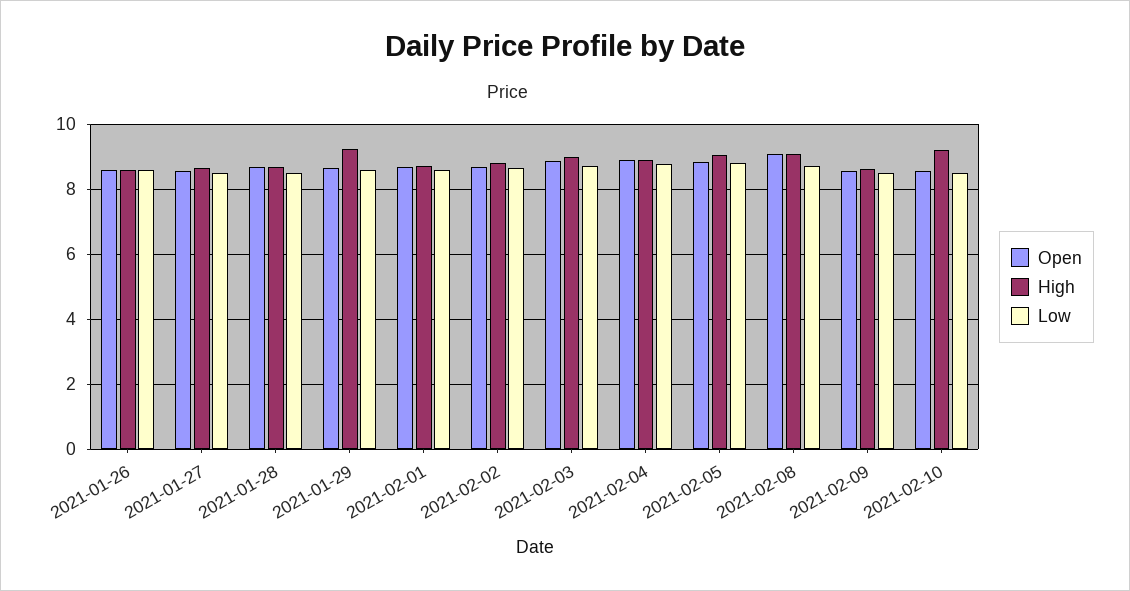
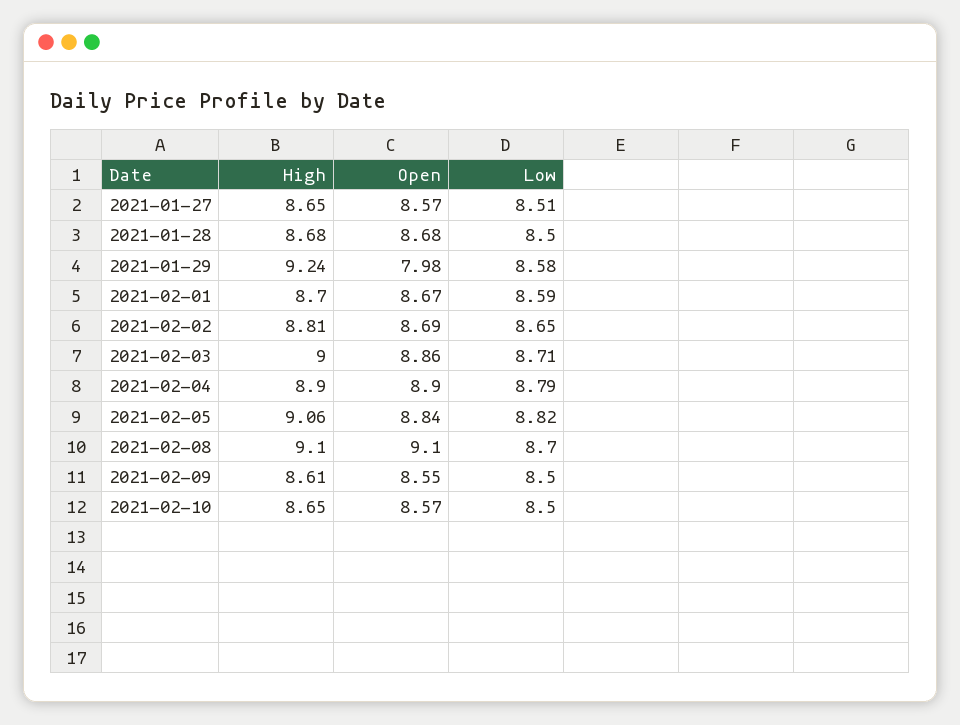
Open, 2021-01-26: 8.6 -> none
High, 2021-01-26: 8.6 -> none
Low, 2021-01-26: 8.6 -> none
Open, 2021-01-29: 8.6 -> 7.98
High, 2021-02-10: 9.2 -> 8.65

